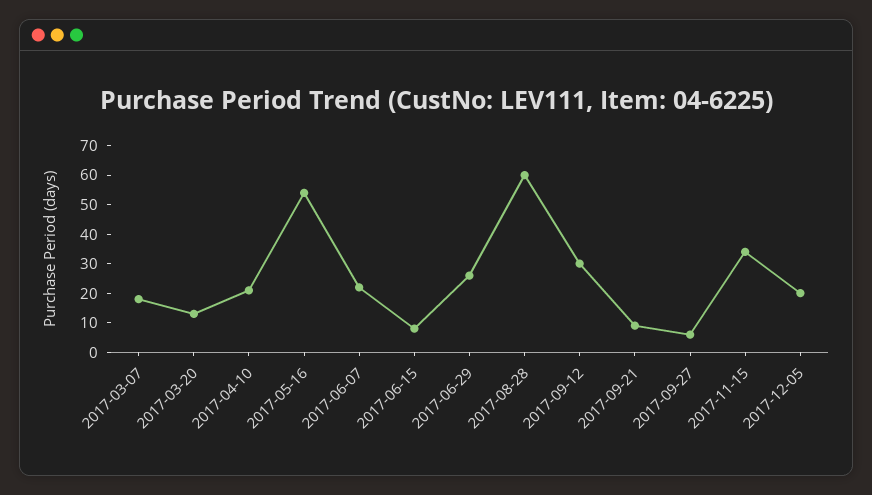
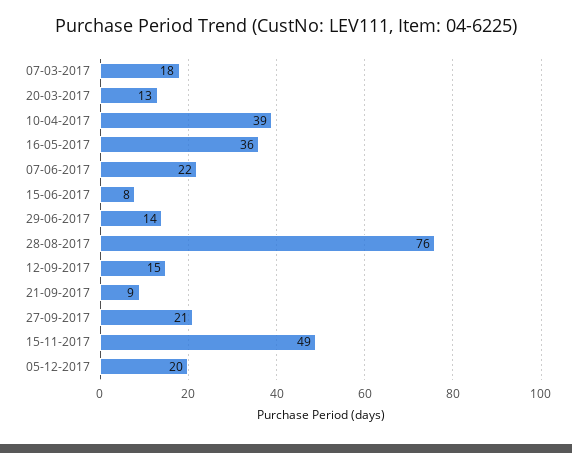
2017-04-10: 20 -> 39
2017-05-16: 55 -> 36
2017-06-29: 25 -> 14
2017-08-28: 60 -> 76
2017-09-12: 30 -> 15
2017-09-27: 5 -> 21
2017-11-15: 35 -> 49

